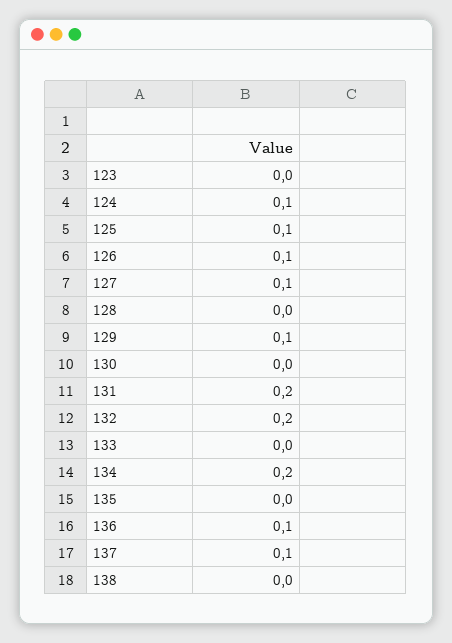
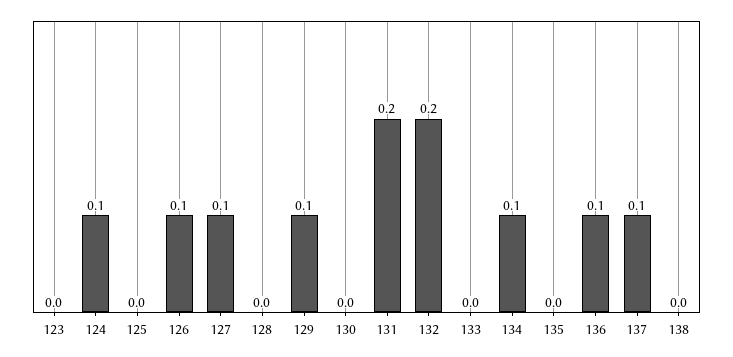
125: 0.1 -> 0
134: 0.2 -> 0.1

